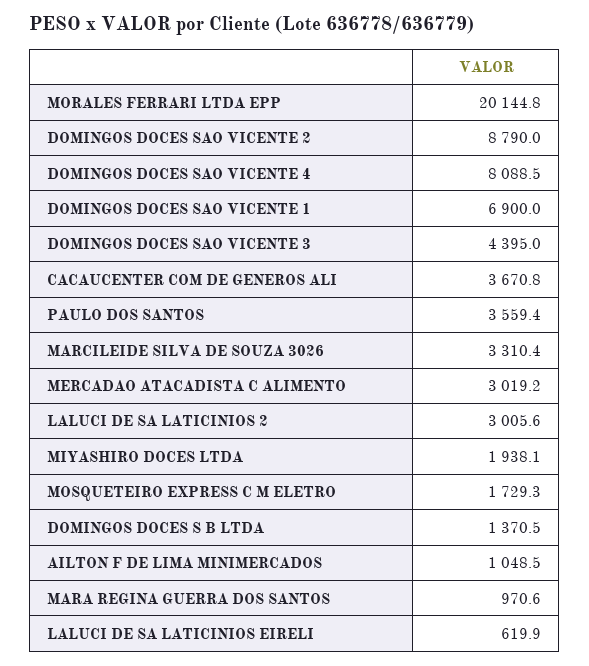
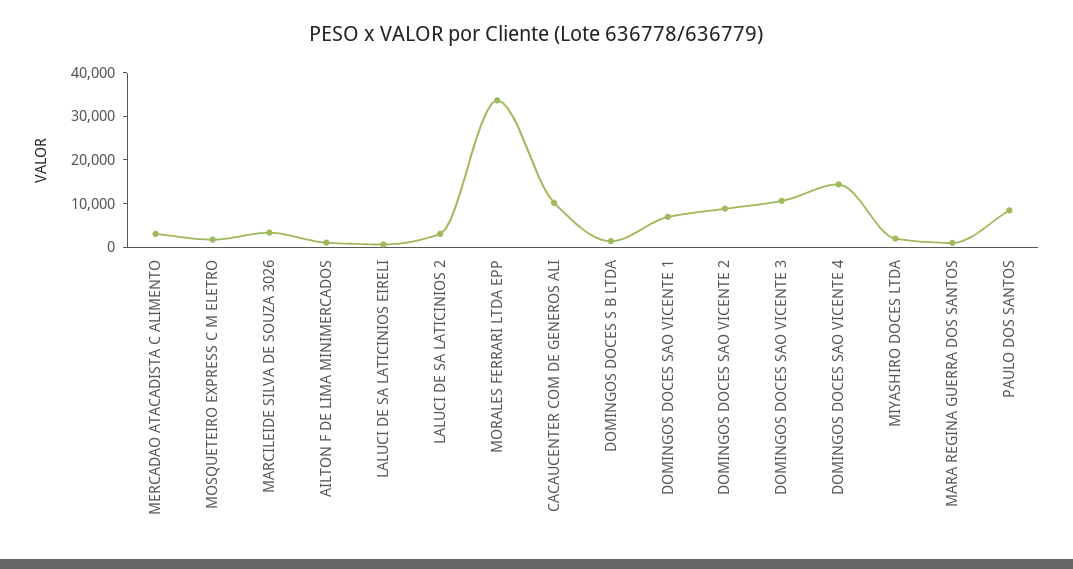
MORALES FERRARI LTDA EPP: 20144.8 -> 34000
DOMINGOS DOCES SAO VICENTE 4: 8088.5 -> 14000
DOMINGOS DOCES SAO VICENTE 3: 4395 -> 10000
CACAUCENTER COM DE GENEROS ALI: 3670.8 -> 10000
PAULO DOS SANTOS: 3559.4 -> 8000

